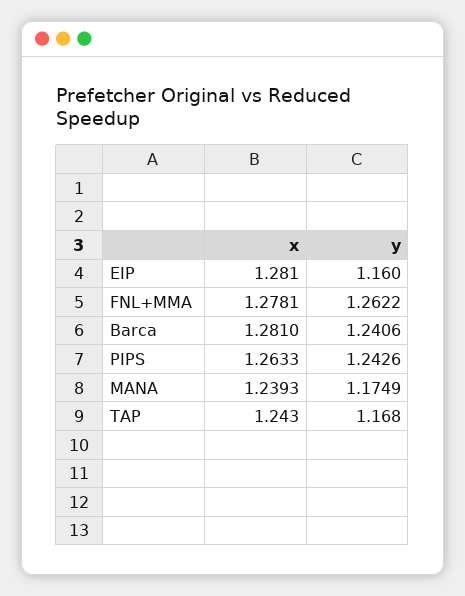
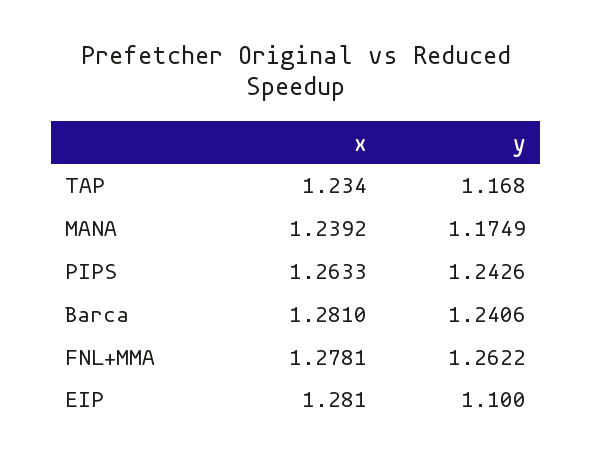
y, EIP: 1.16 -> 1.1
x, MANA: 1.2393 -> 1.2392
x, TAP: 1.243 -> 1.234

